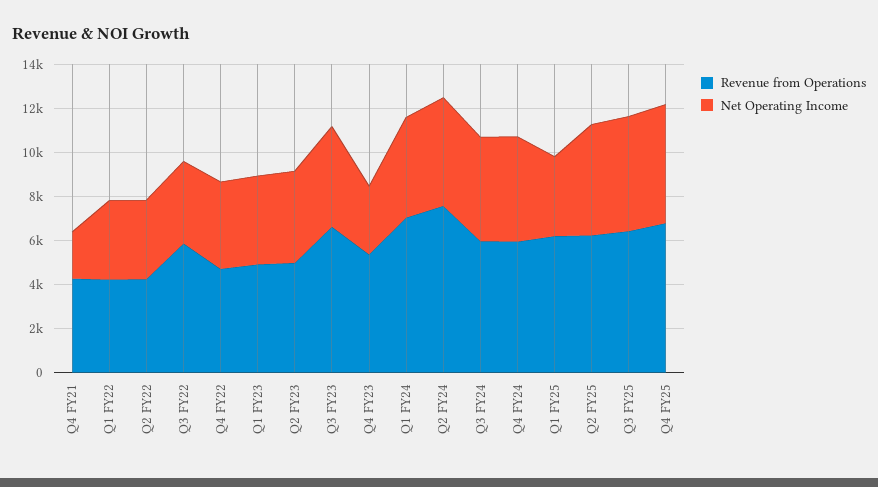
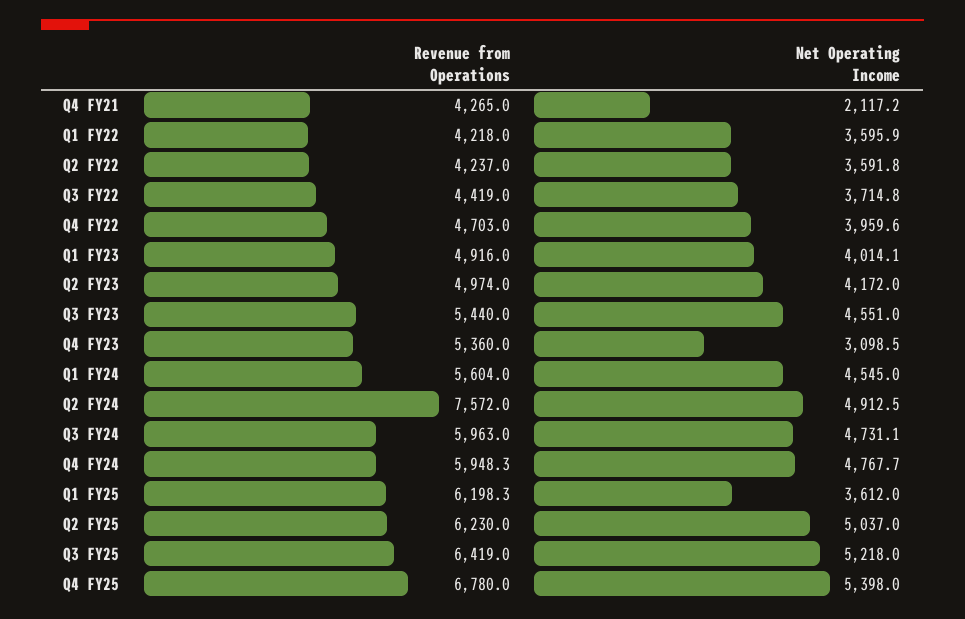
Revenue from Operations, Q3 FY22: 6000 -> 4419
Revenue from Operations, Q3 FY23: 6500 -> 5440
Revenue from Operations, Q1 FY24: 7000 -> 5604

